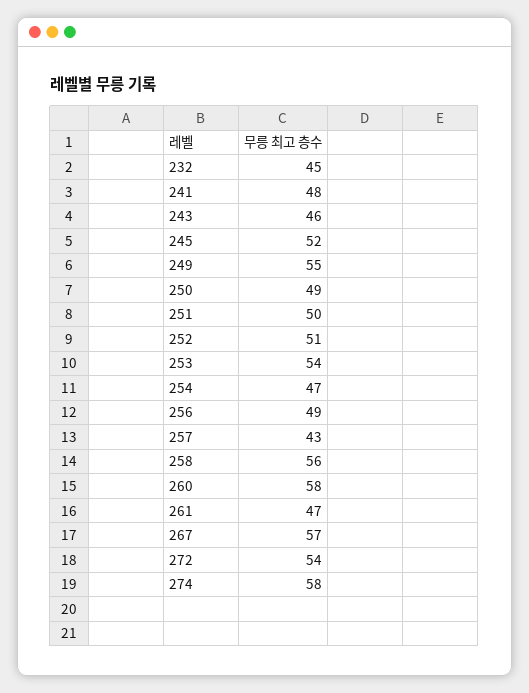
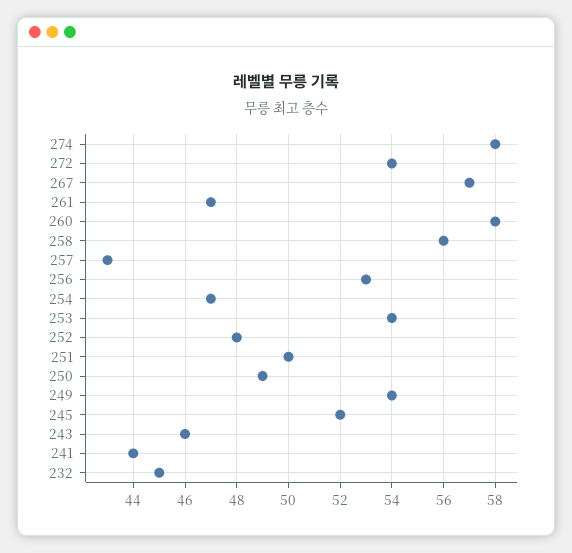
241: 48 -> 44
249: 55 -> 54
252: 51 -> 48
256: 49 -> 53

